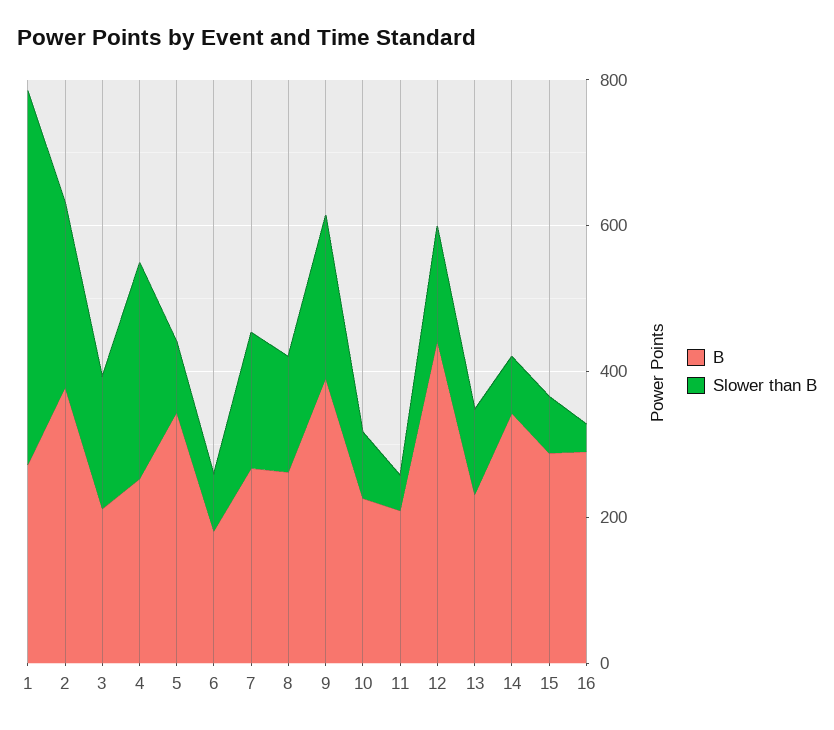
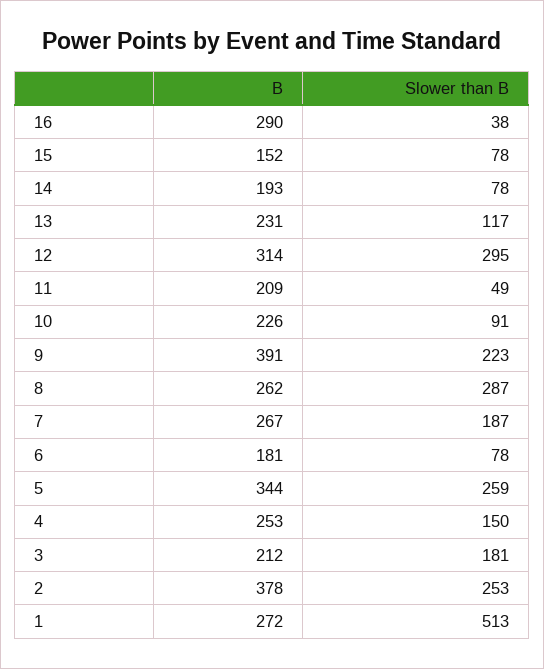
Slower than B, 4: 300 -> 150
Slower than B, 5: 100 -> 259
Slower than B, 8: 150 -> 287
B, 12: 450 -> 314
Slower than B, 12: 150 -> 295
B, 14: 350 -> 193
B, 15: 300 -> 152

